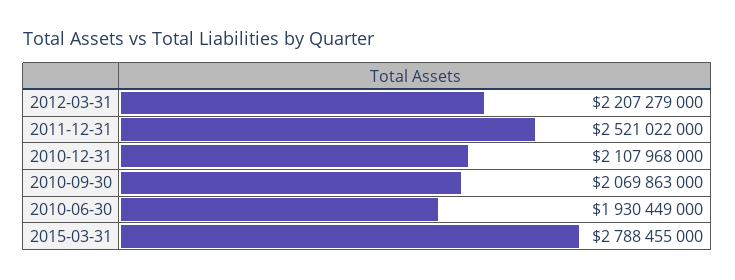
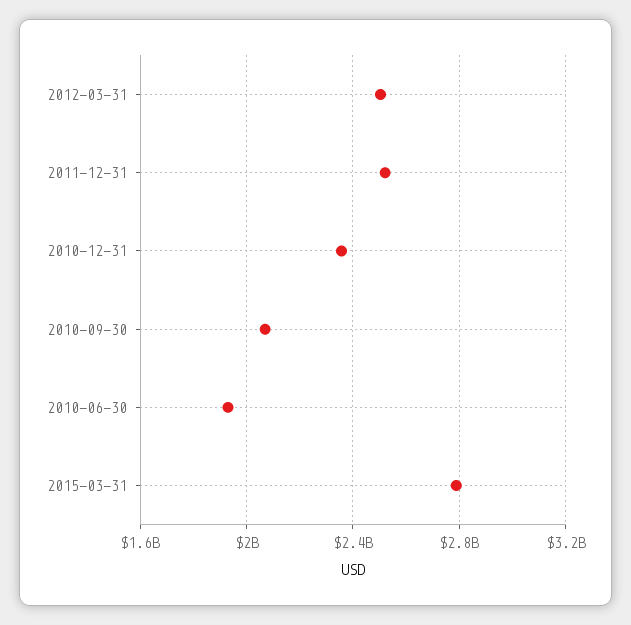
2012-03-31: 2207279000 -> 2500000000
2010-12-31: 2107968000 -> 2350000000

